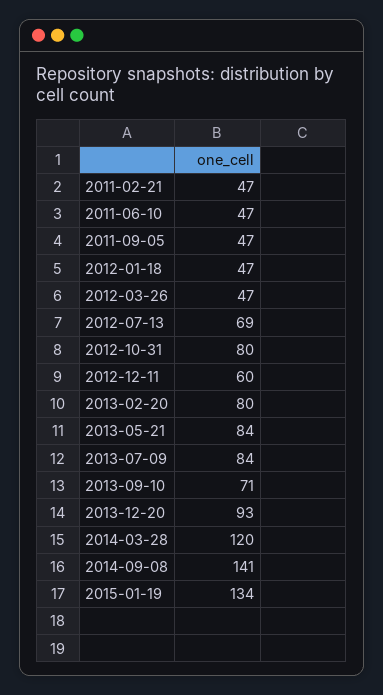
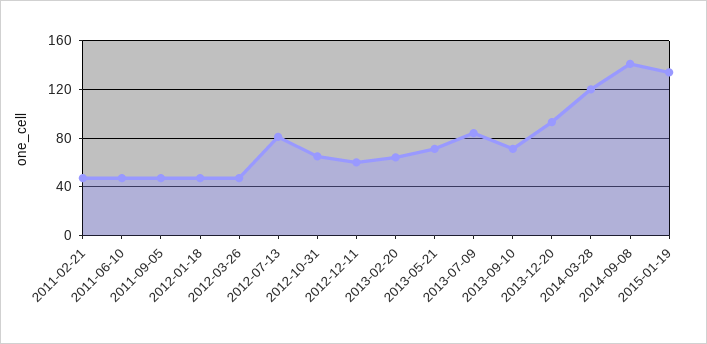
2012-07-13: 69 -> 80
2012-10-31: 80 -> 65
2013-02-20: 80 -> 65
2013-05-21: 84 -> 70

